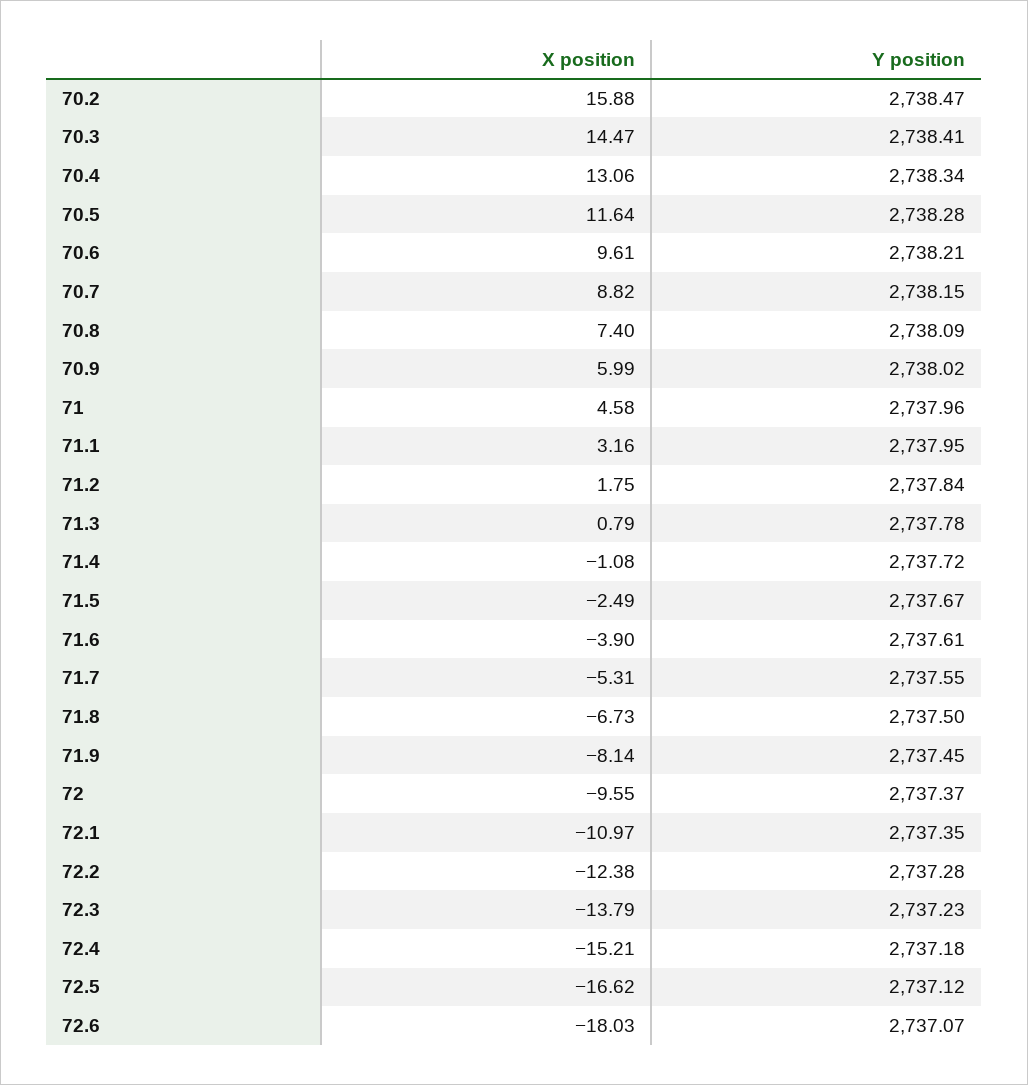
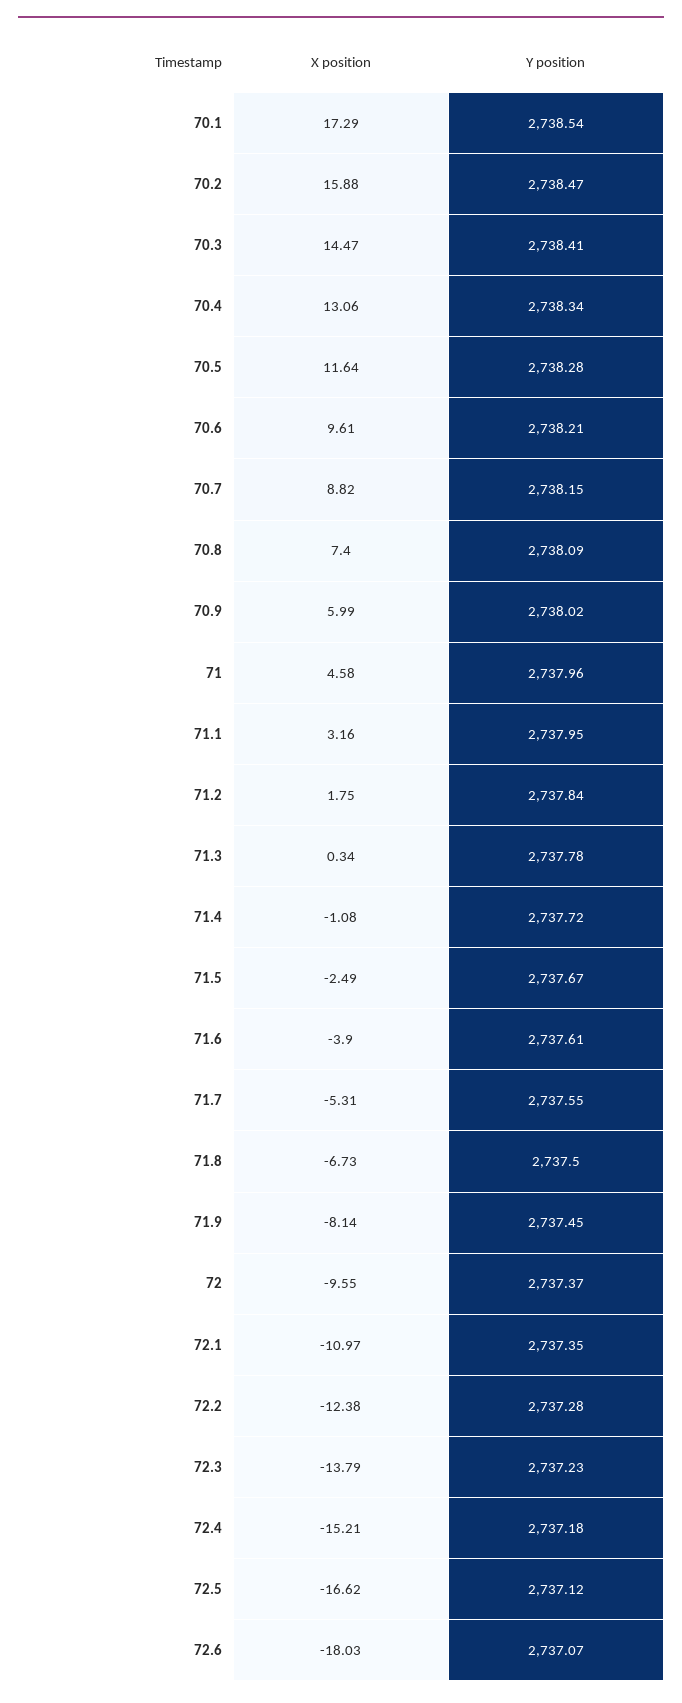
X position, 71.3: 0.79 -> 0.34
X position, 70.1: none -> 17.29
Y position, 70.1: none -> 2738.54

